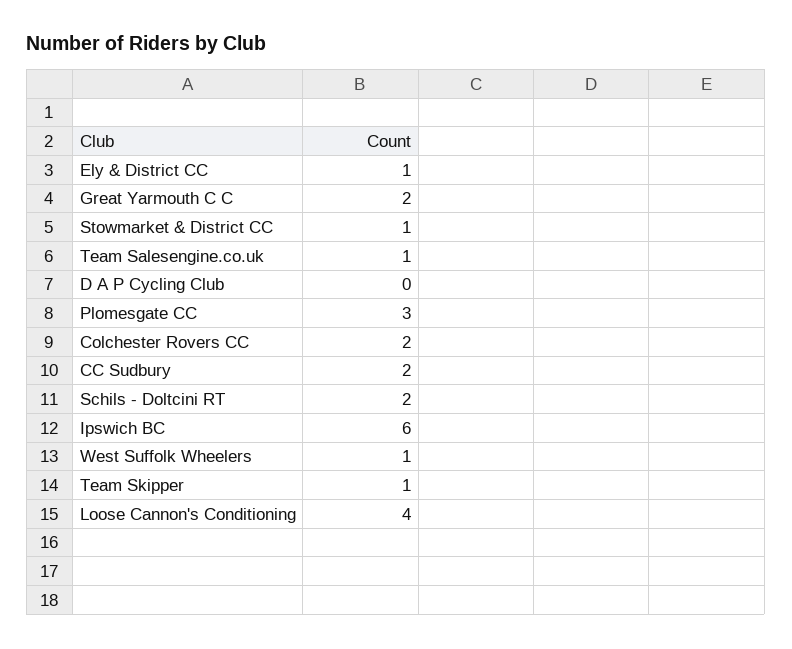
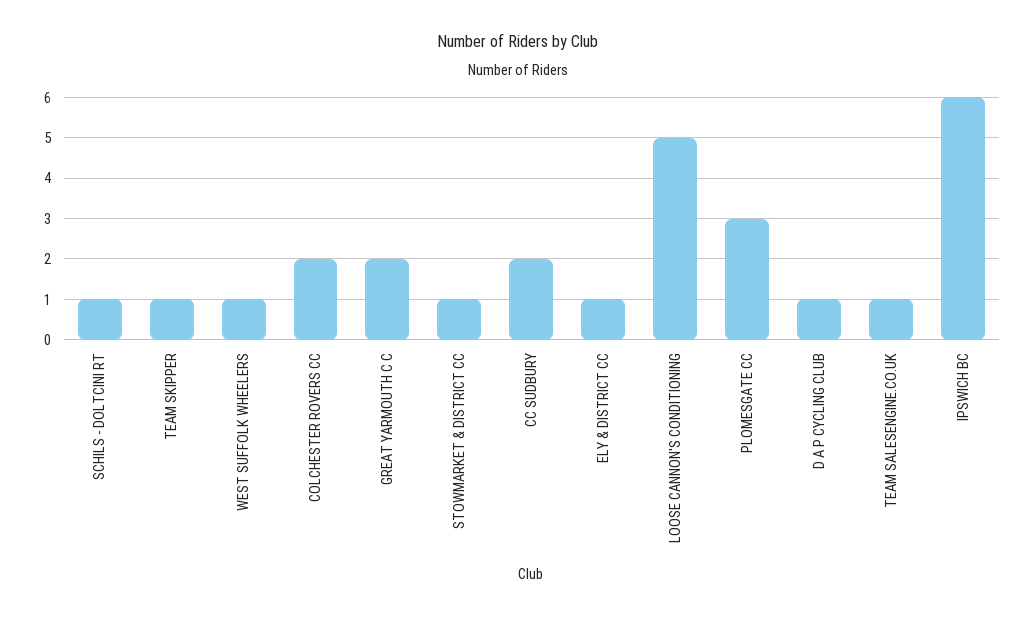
D A P Cycling Club: 0 -> 1
Schils - Doltcini RT: 2 -> 1
Loose Cannon's Conditioning: 4 -> 5

